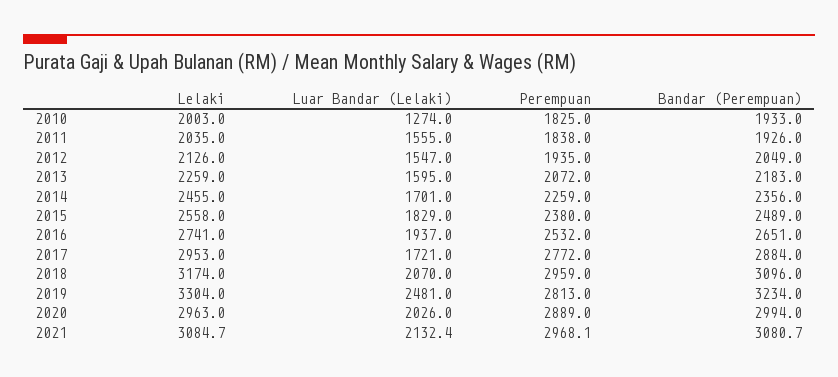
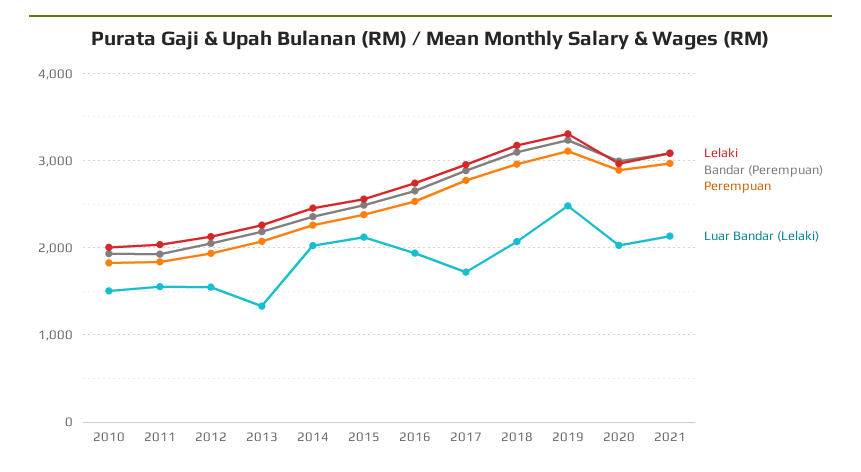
Luar Bandar (Lelaki), 2010: 1274 -> 1500
Luar Bandar (Lelaki), 2013: 1595 -> 1300
Luar Bandar (Lelaki), 2014: 1701 -> 2000
Luar Bandar (Lelaki), 2015: 1829 -> 2100
Perempuan, 2019: 2813 -> 3100

